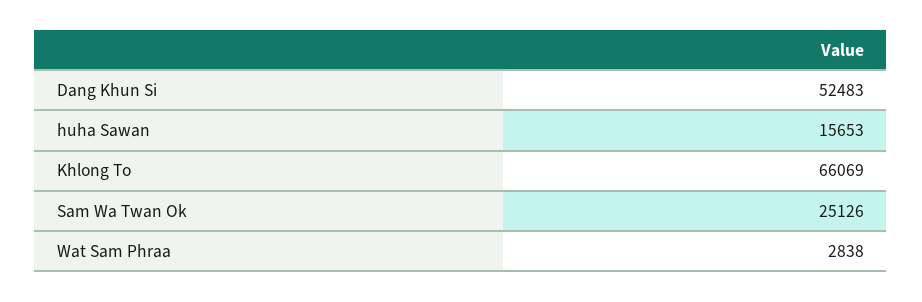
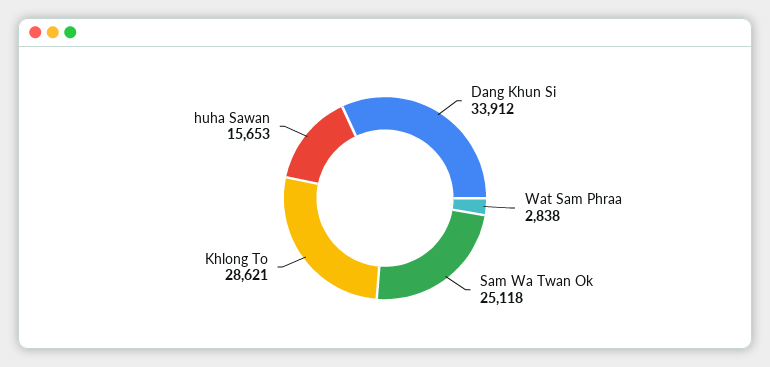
Dang Khun Si: 52483 -> 33912
Khlong To: 66069 -> 28621
Sam Wa Twan Ok: 25126 -> 25118

